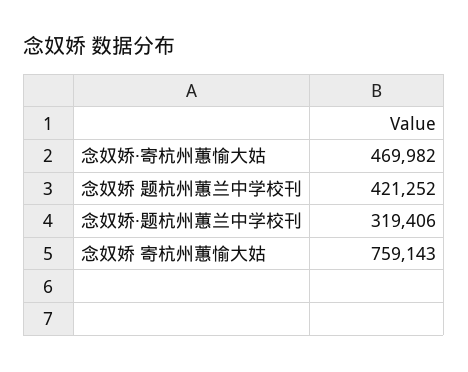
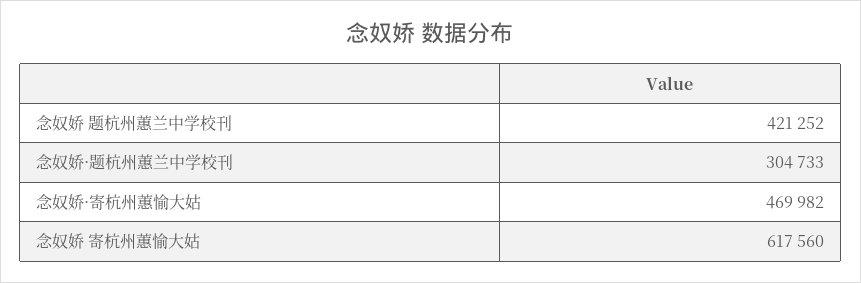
念奴娇·题杭州蕙兰中学校刊: 319406 -> 304733
念奴娇 寄杭州蕙愉大姑: 759143 -> 617560

